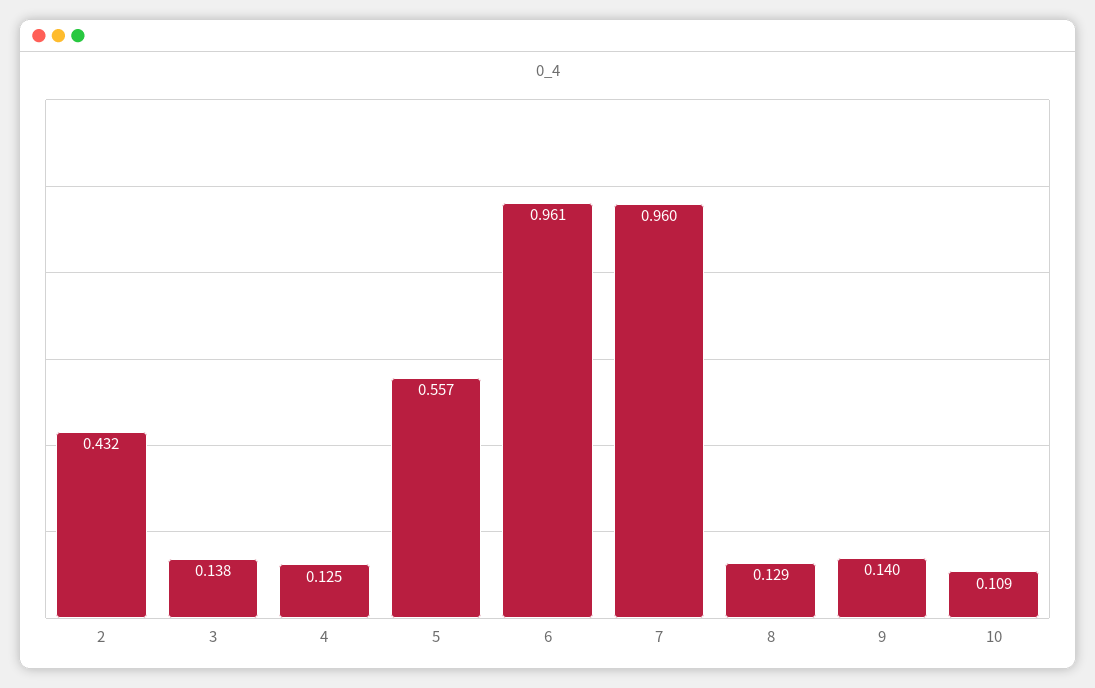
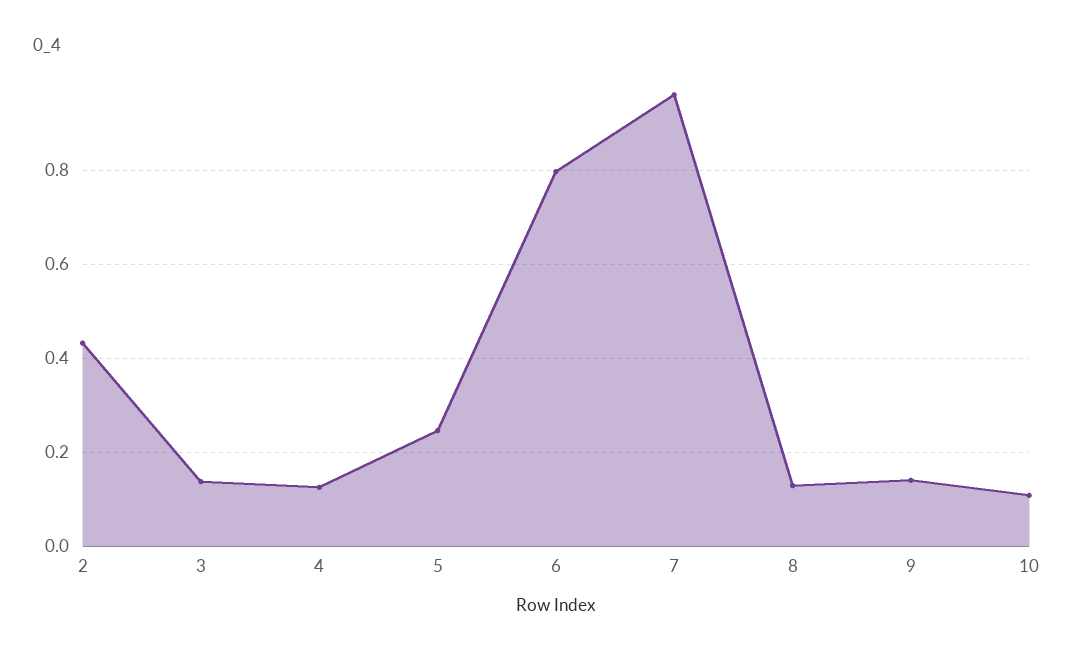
5: 0.557 -> 0.24
6: 0.961 -> 0.8

